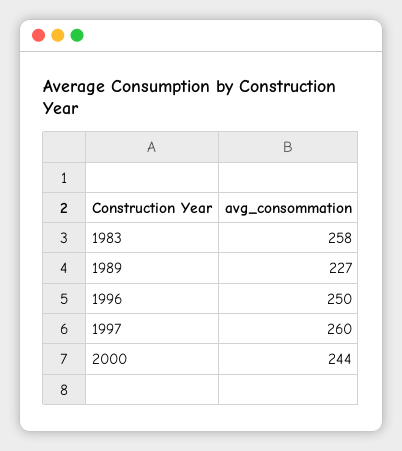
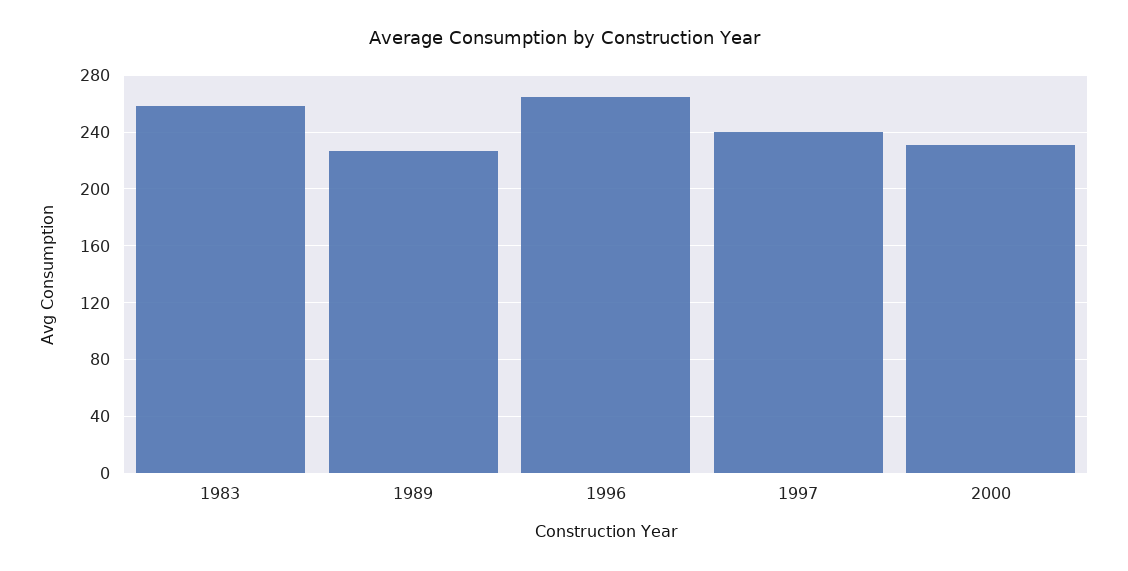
1996: 250 -> 265
1997: 260 -> 240
2000: 244 -> 230

